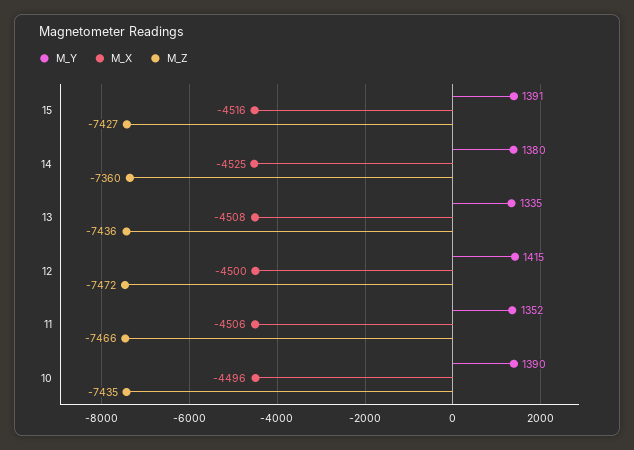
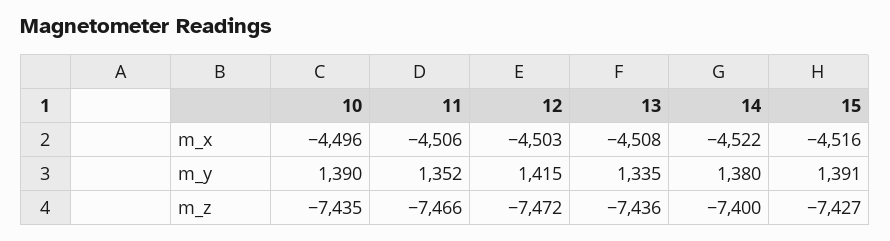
M_X, 14: -4525 -> -4522
M_Z, 14: -7360 -> -7400
M_X, 12: -4500 -> -4503

